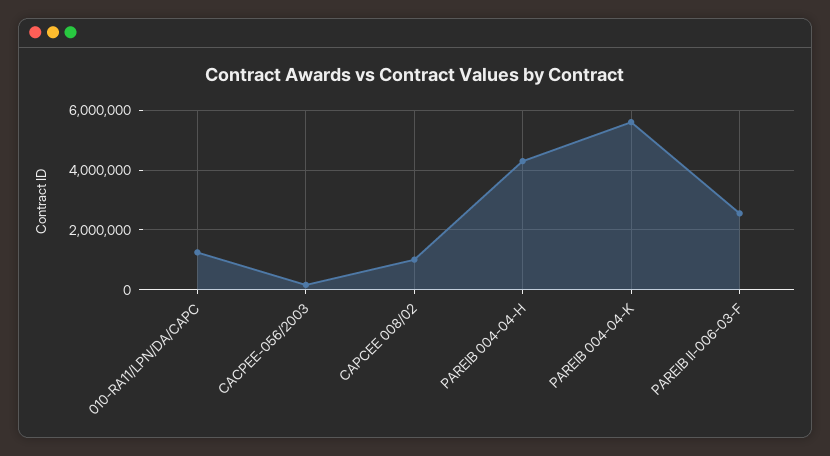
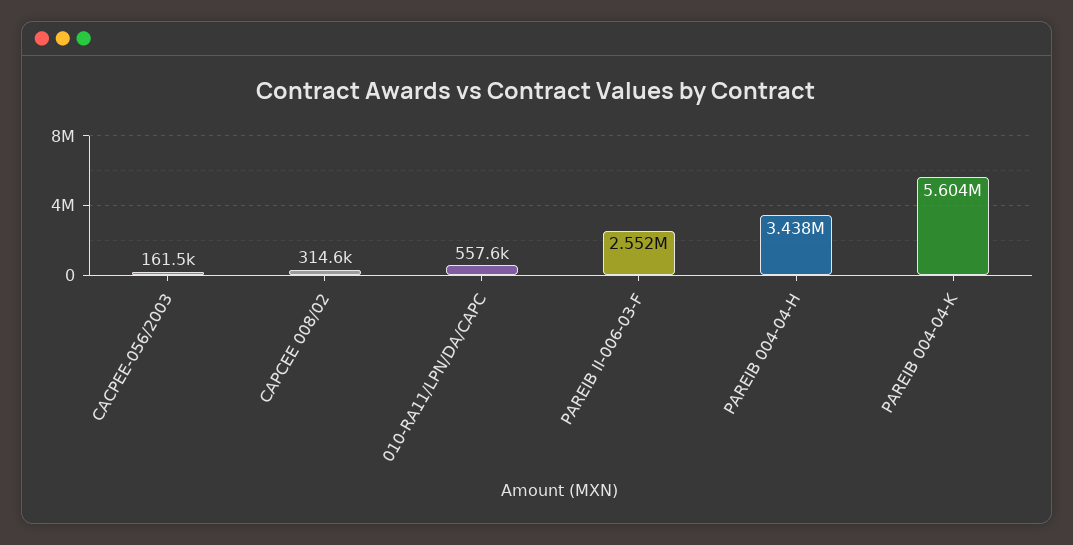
010-RA11/LPN/DA/CAPC: 1250000 -> 557600
CAPCEE 008/02: 1000000 -> 314600
PAREIB 004-04-H: 4250000 -> 3438000

